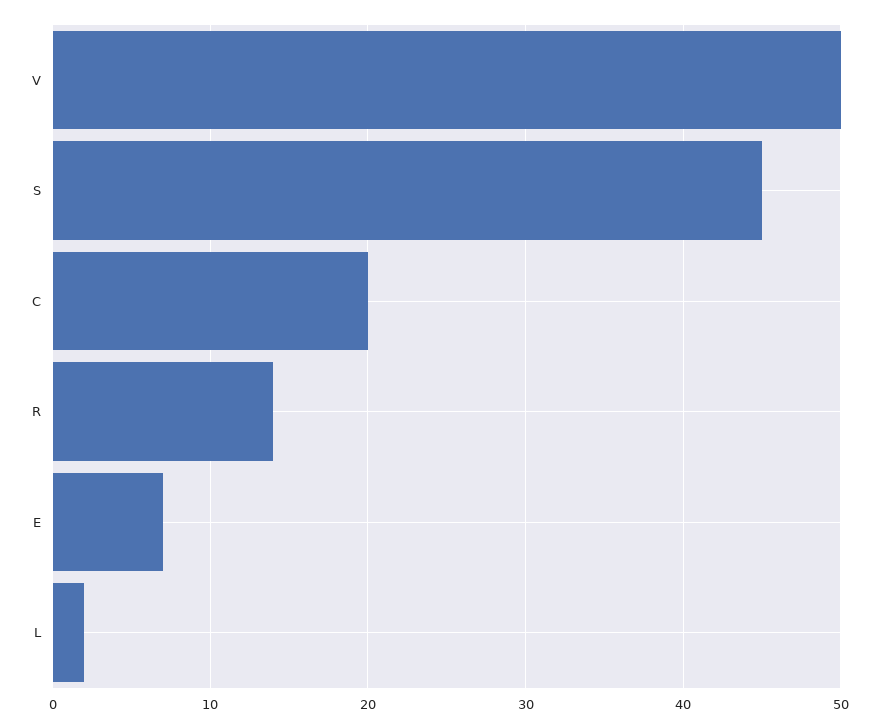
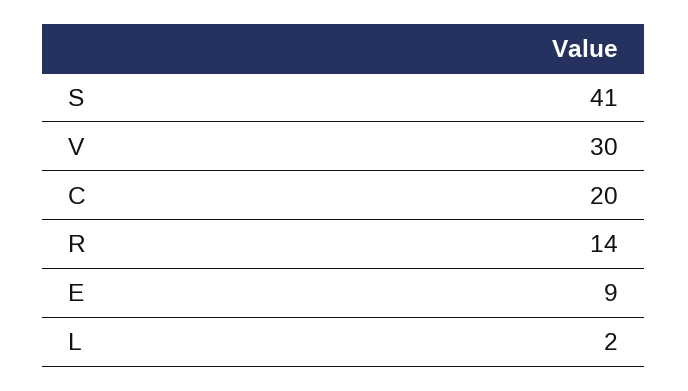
V: 50 -> 30
S: 45 -> 41
E: 7 -> 9

